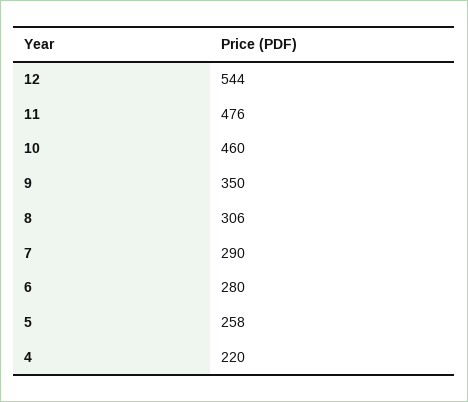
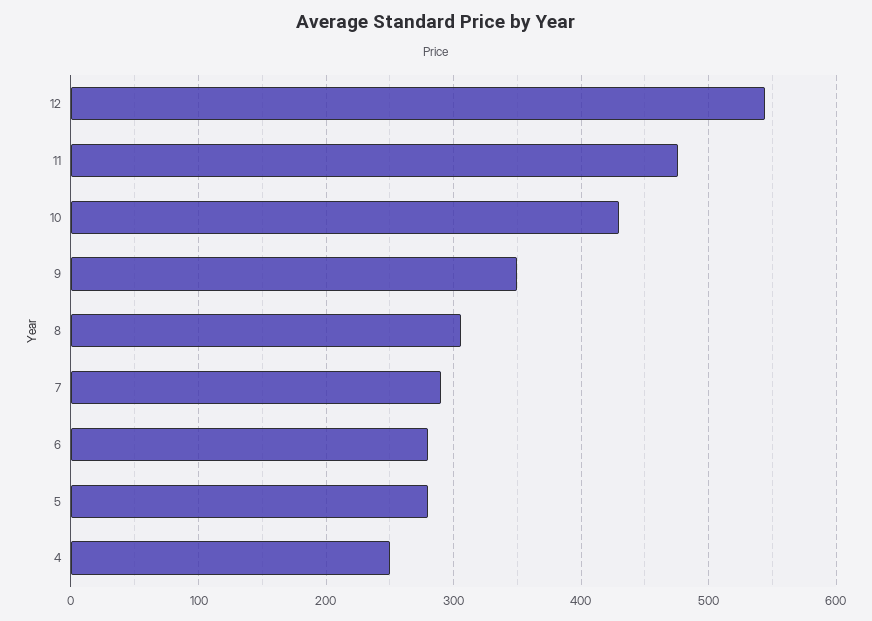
10: 460 -> 430
5: 258 -> 280
4: 220 -> 250

